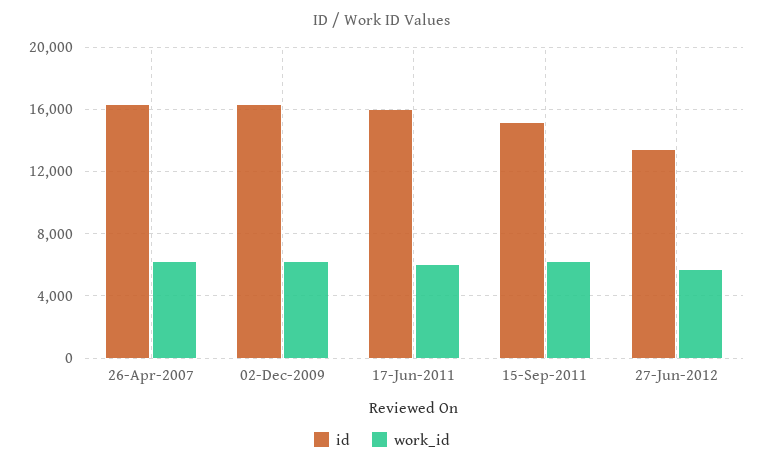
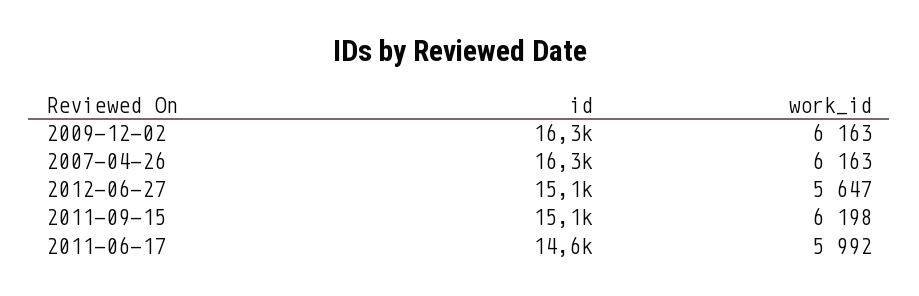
id, 17-Jun-2011: 16000 -> 14600
id, 27-Jun-2012: 13500 -> 15100

